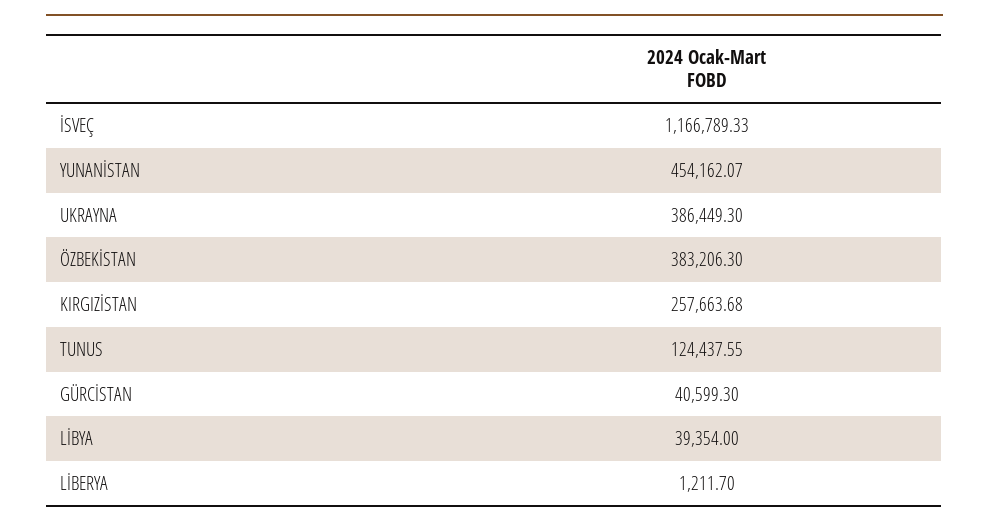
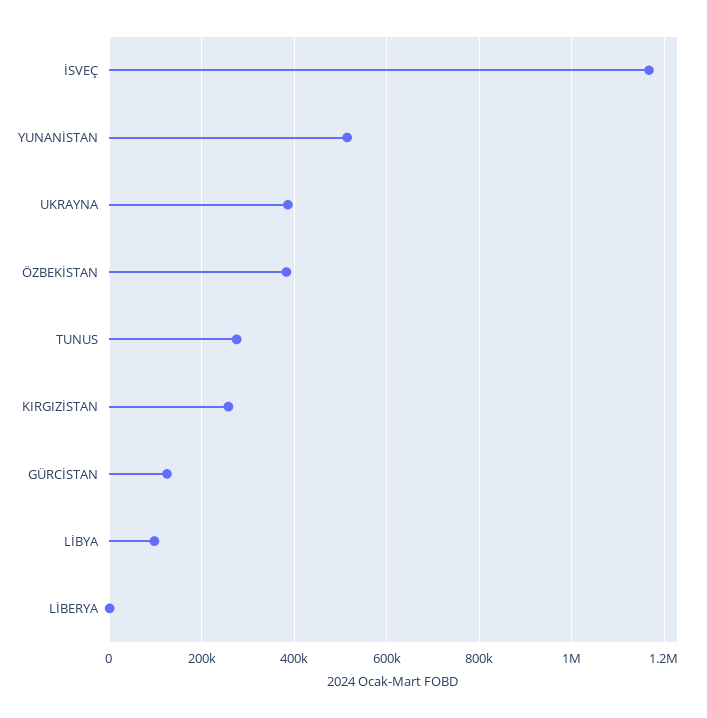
YUNANİSTAN: 454162.07 -> 520000
TUNUS: 124437.55 -> 280000
GÜRCİSTAN: 40599.3 -> 120000
LİBYA: 39354 -> 100000

